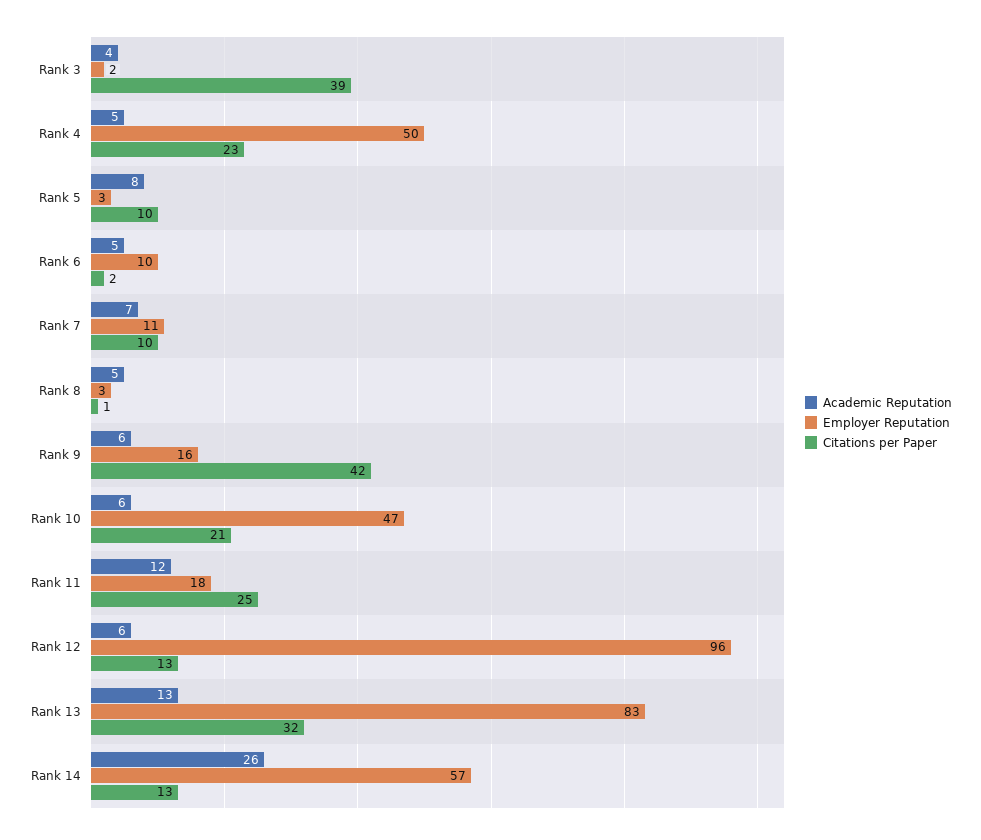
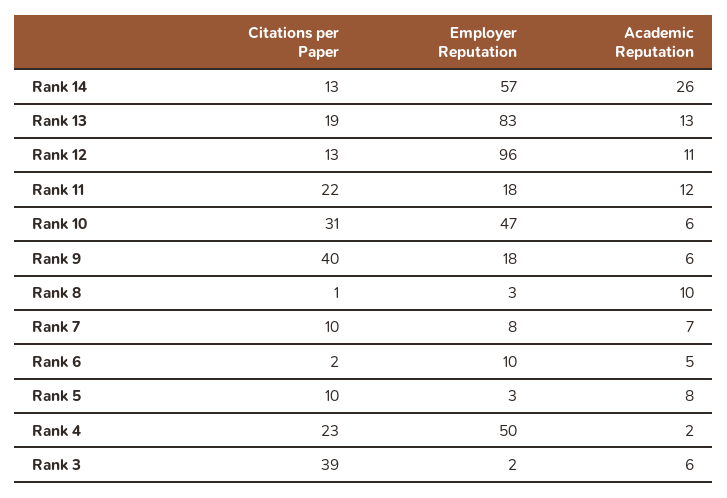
Academic Reputation, Rank 3: 4 -> 6
Academic Reputation, Rank 4: 5 -> 2
Employer Reputation, Rank 7: 11 -> 8
Academic Reputation, Rank 8: 5 -> 10
Employer Reputation, Rank 9: 16 -> 18
Citations per Paper, Rank 9: 42 -> 40
Citations per Paper, Rank 10: 21 -> 31
Citations per Paper, Rank 11: 25 -> 22
Academic Reputation, Rank 12: 6 -> 11
Citations per Paper, Rank 13: 32 -> 19

